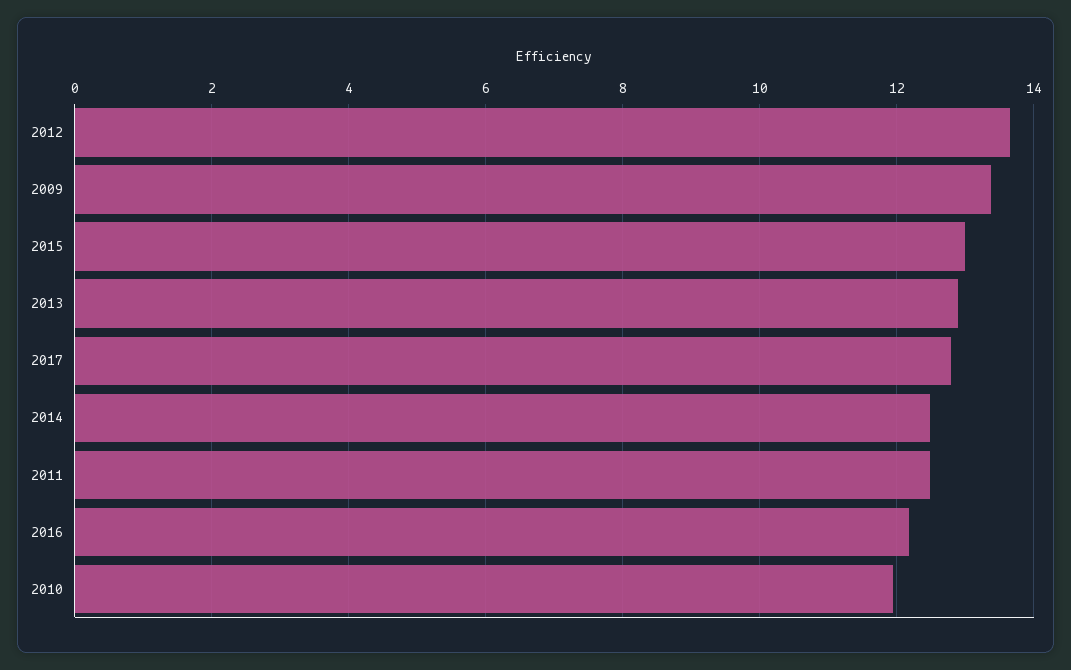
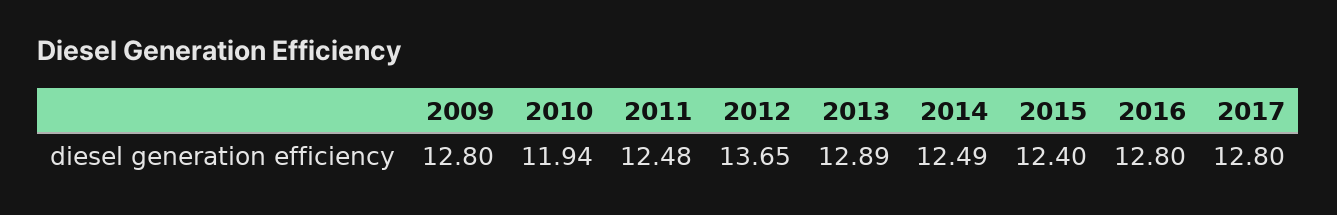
2009: 13.4 -> 12.8
2015: 13 -> 12.4
2016: 12.2 -> 12.8

